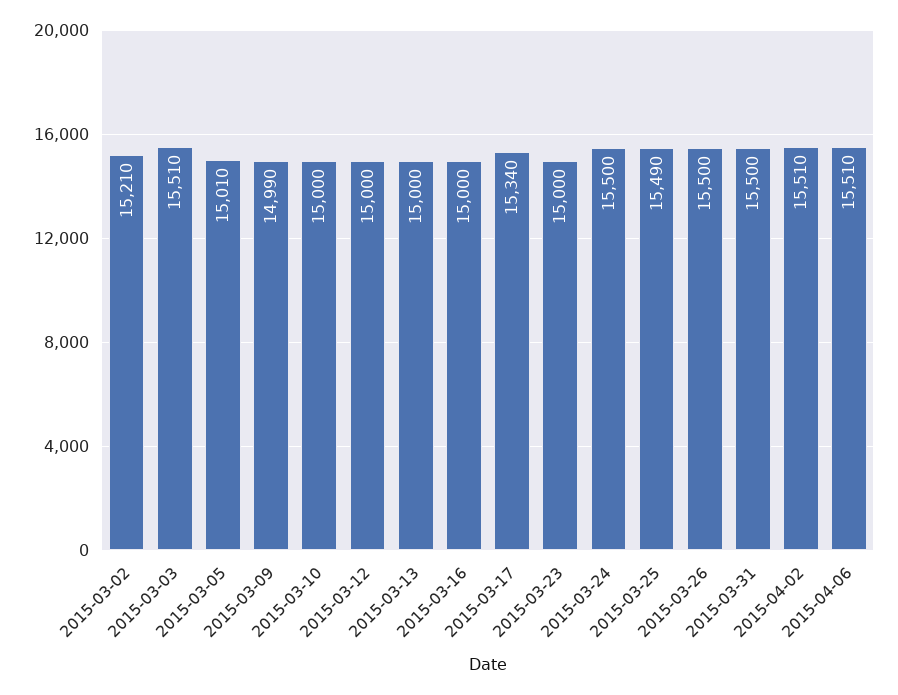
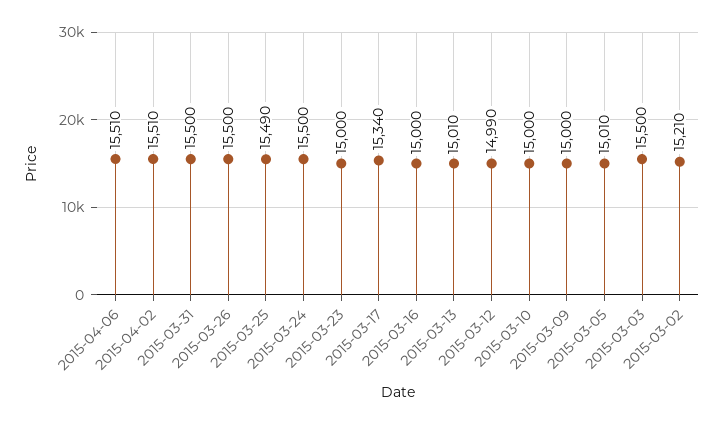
2015-03-03: 15510 -> 15500
2015-03-09: 14990 -> 15000
2015-03-12: 15000 -> 14990
2015-03-13: 15000 -> 15010

